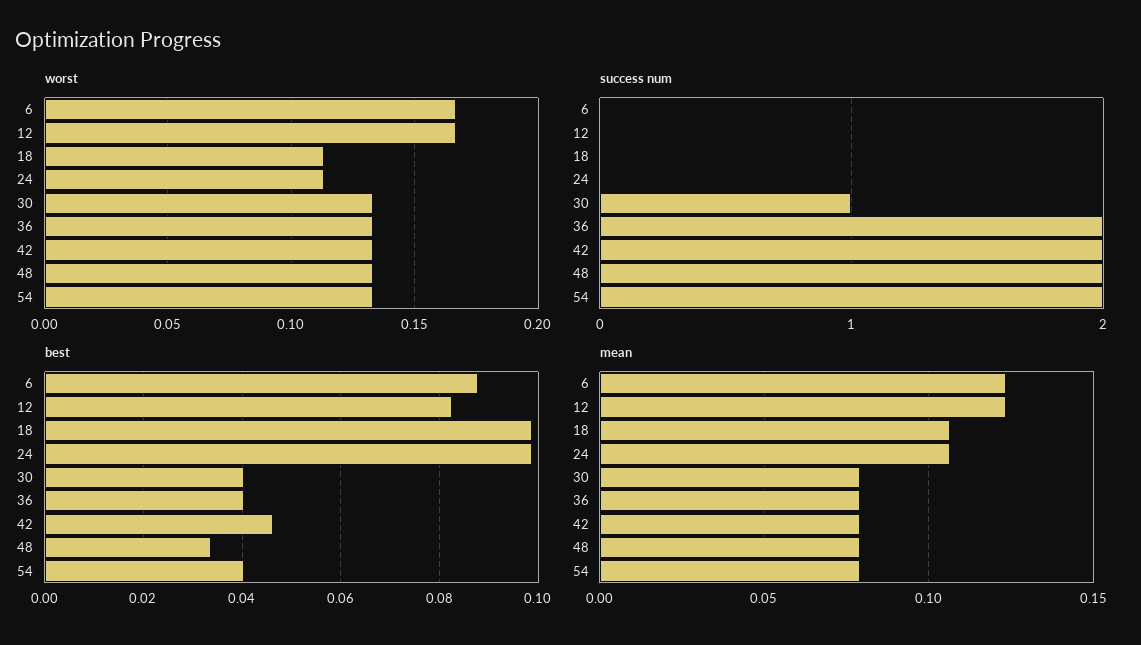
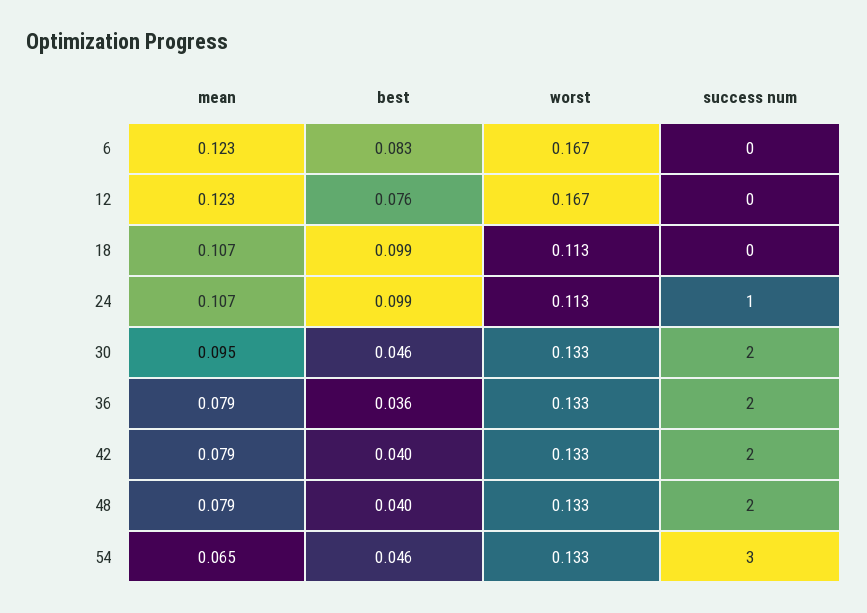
success num, 24: 0 -> 1
success num, 30: 1 -> 2
success num, 54: 2 -> 3
best, 6: 0.088 -> 0.083
best, 12: 0.082 -> 0.076
best, 30: 0.04 -> 0.046
best, 36: 0.04 -> 0.036
best, 42: 0.046 -> 0.04
best, 48: 0.034 -> 0.04
best, 54: 0.04 -> 0.046
mean, 30: 0.08 -> 0.095
mean, 54: 0.08 -> 0.065

